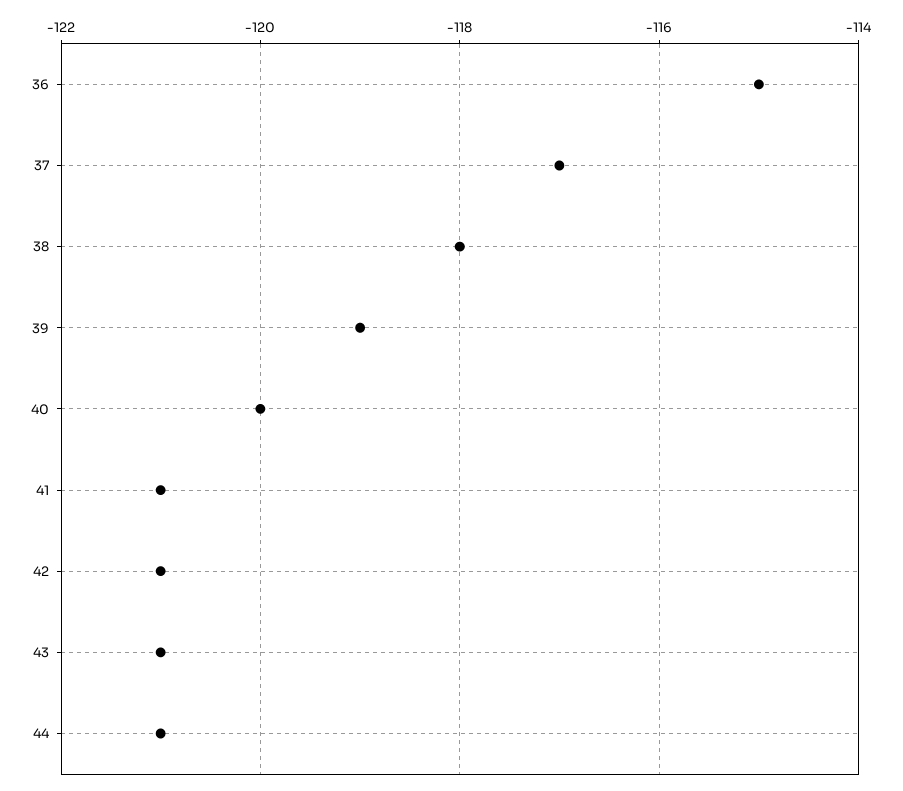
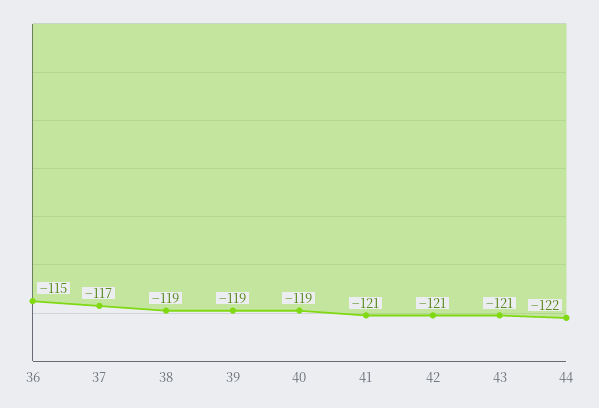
38: -118 -> -119
40: -120 -> -119
44: -121 -> -122

